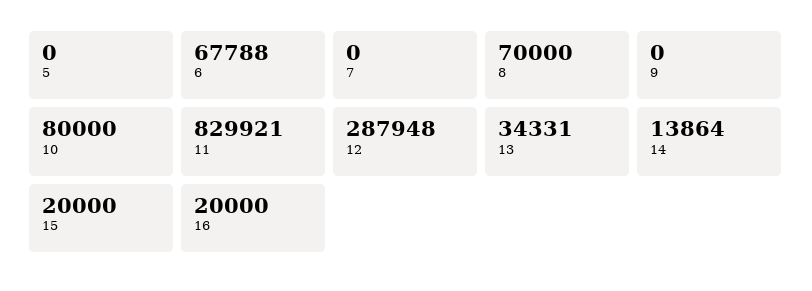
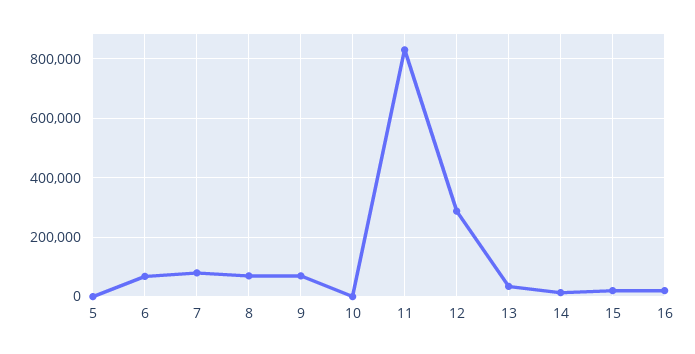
7: 0 -> 75000
9: 0 -> 75000
10: 80000 -> 0

